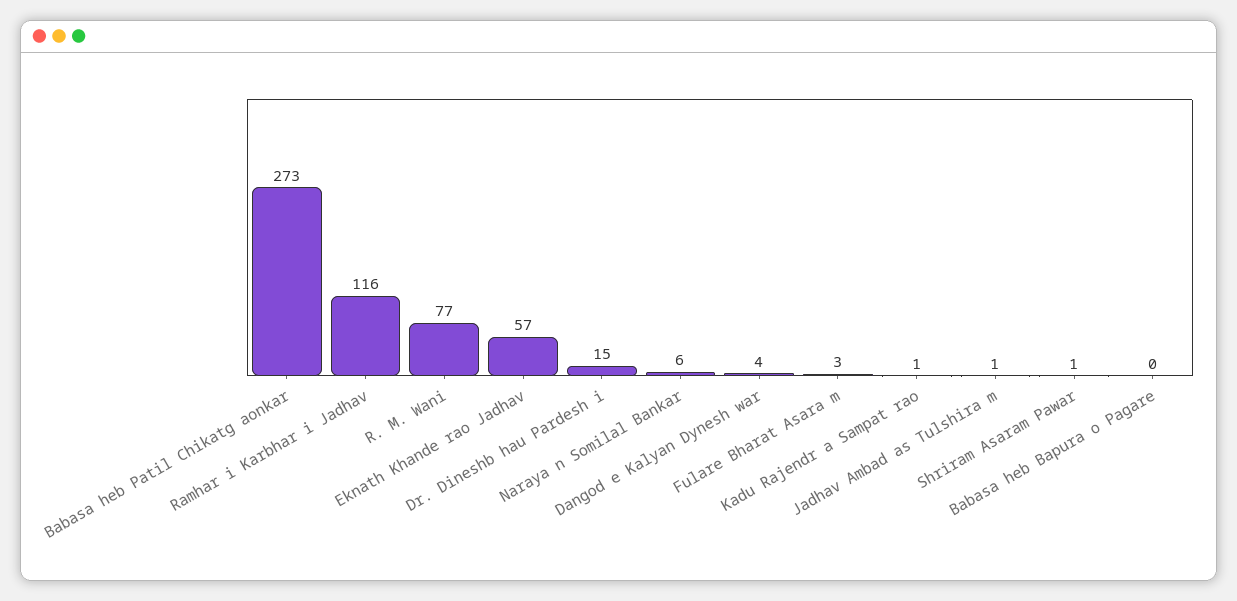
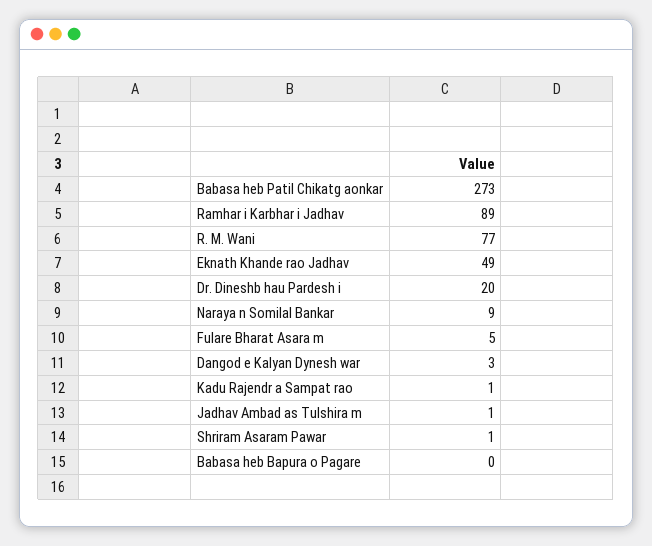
Ramhar i Karbhar i Jadhav: 116 -> 89
Eknath Khande rao Jadhav: 57 -> 49
Dr. Dineshb hau Pardesh i: 15 -> 20
Naraya n Somilal Bankar: 6 -> 9
Dangod e Kalyan Dynesh war: 4 -> 3
Fulare Bharat Asara m: 3 -> 5

